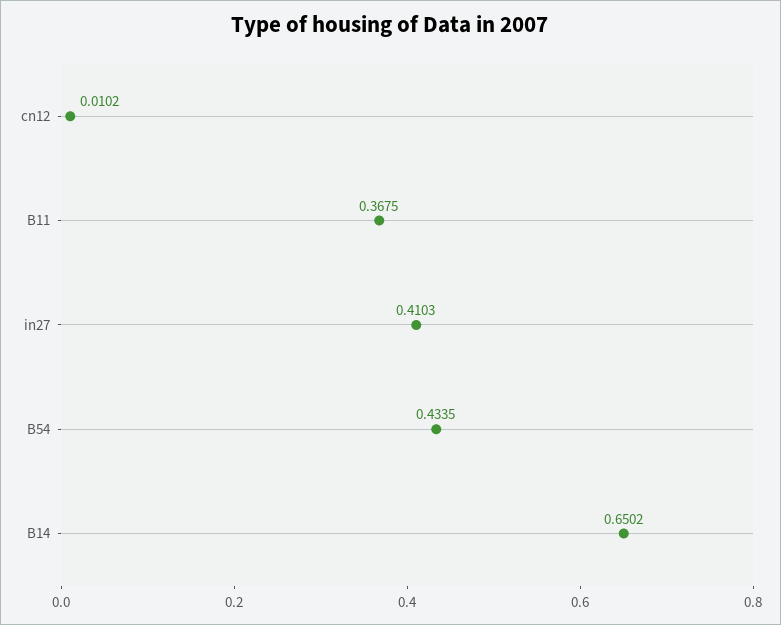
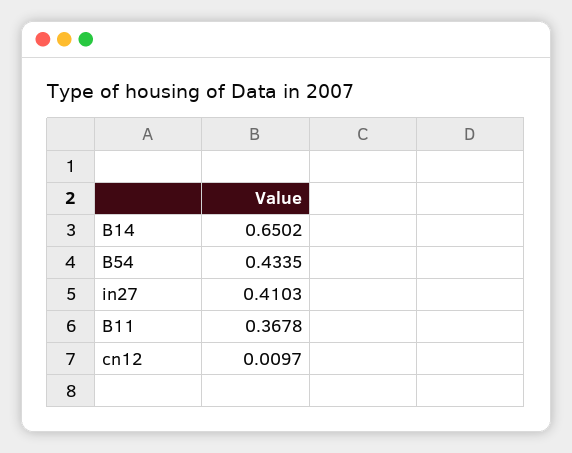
cn12: 0.0102 -> 0.0097
B11: 0.3675 -> 0.3678

